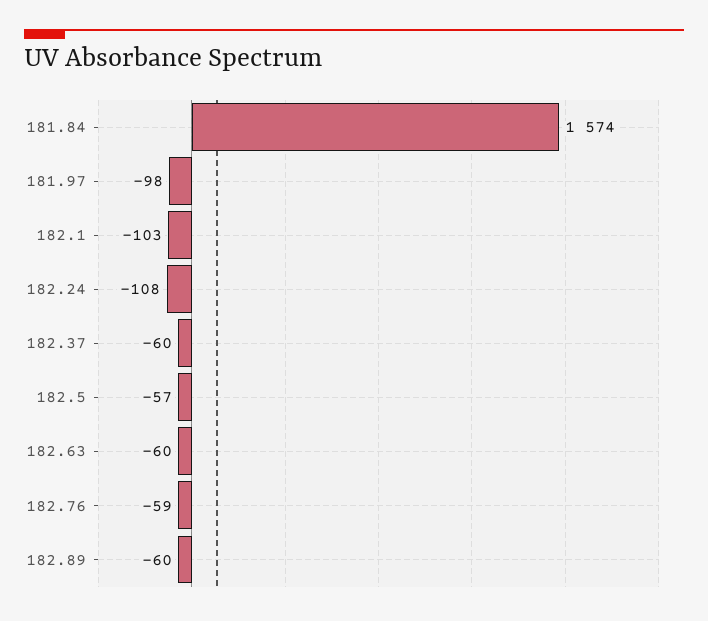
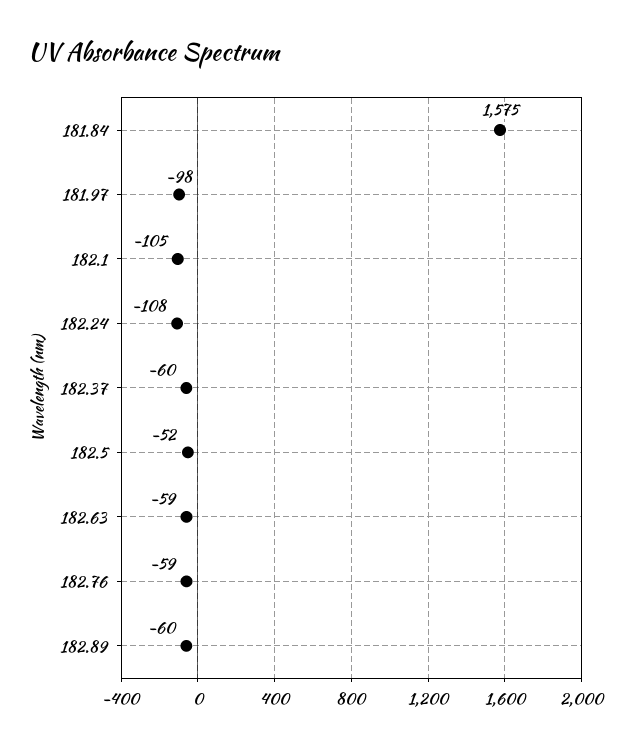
181.84: 1574 -> 1575
182.1: -103 -> -105
182.5: -57 -> -52
182.63: -60 -> -59

